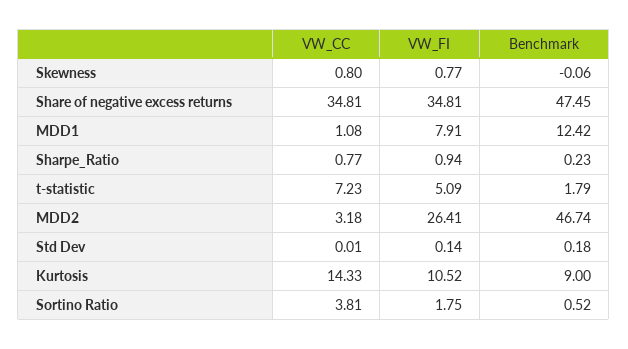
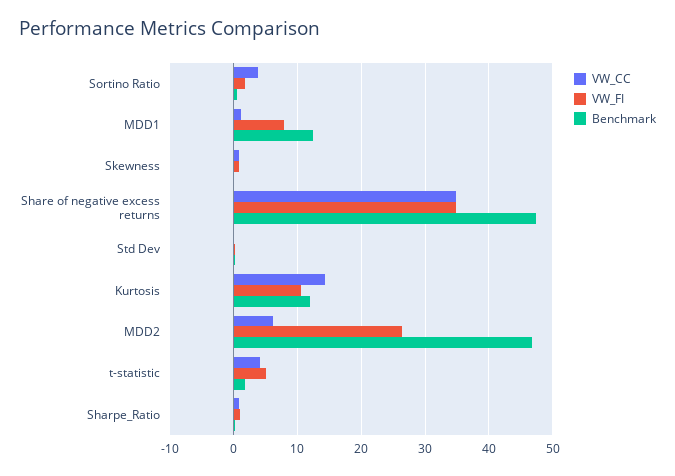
VW_CC, t-statistic: 7.23 -> 4
VW_CC, MDD2: 3.18 -> 6
Benchmark, Kurtosis: 9 -> 12

